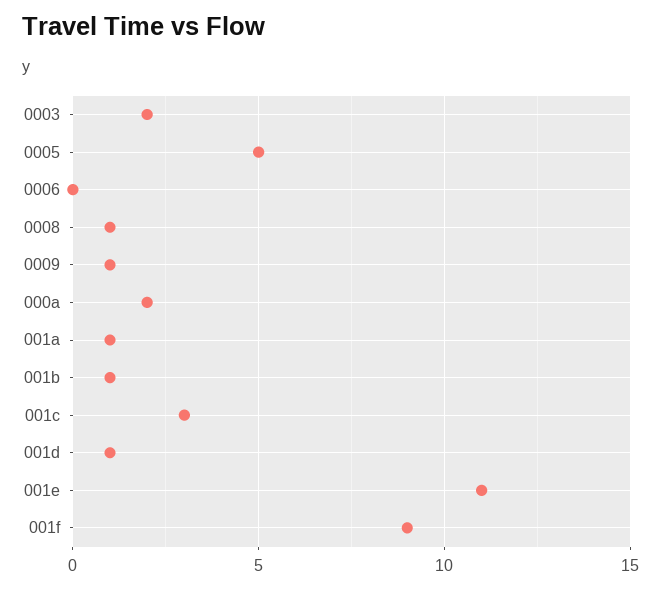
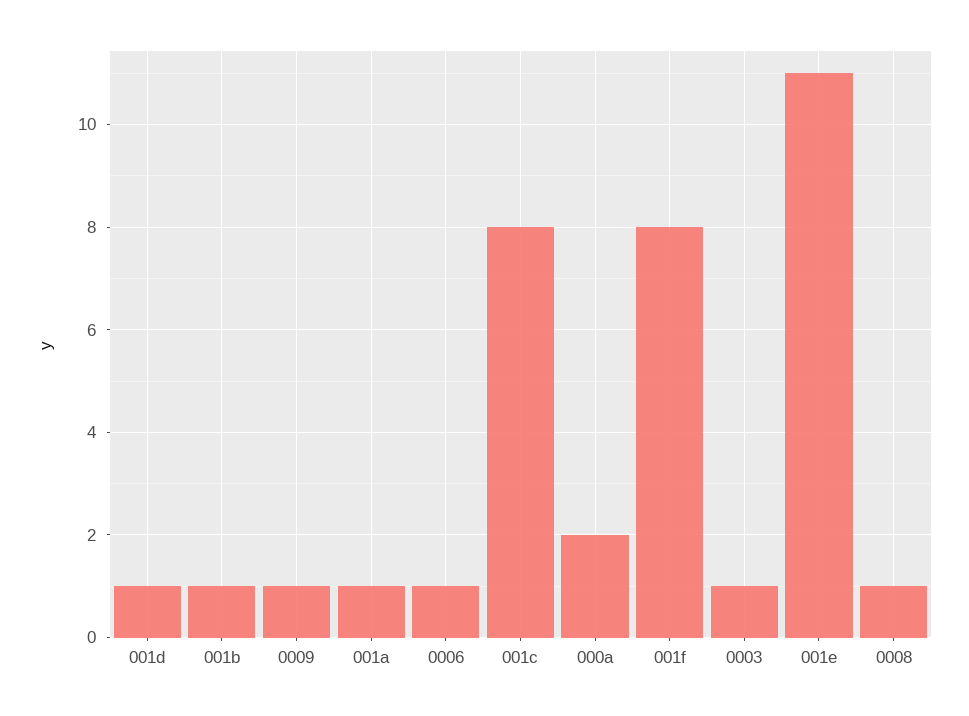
0003: 2 -> 1
0005: 5 -> none
0006: 0 -> 1
001c: 3 -> 8
001f: 9 -> 8

